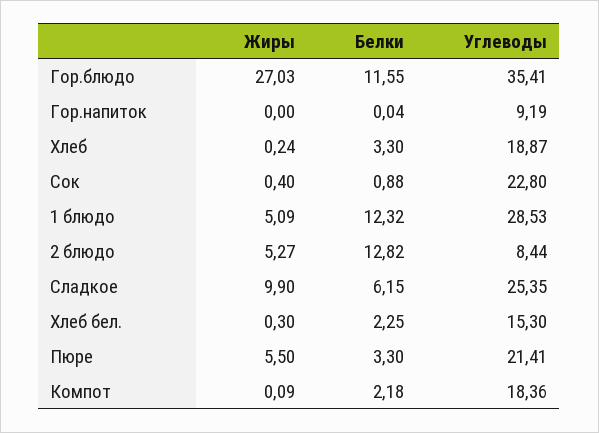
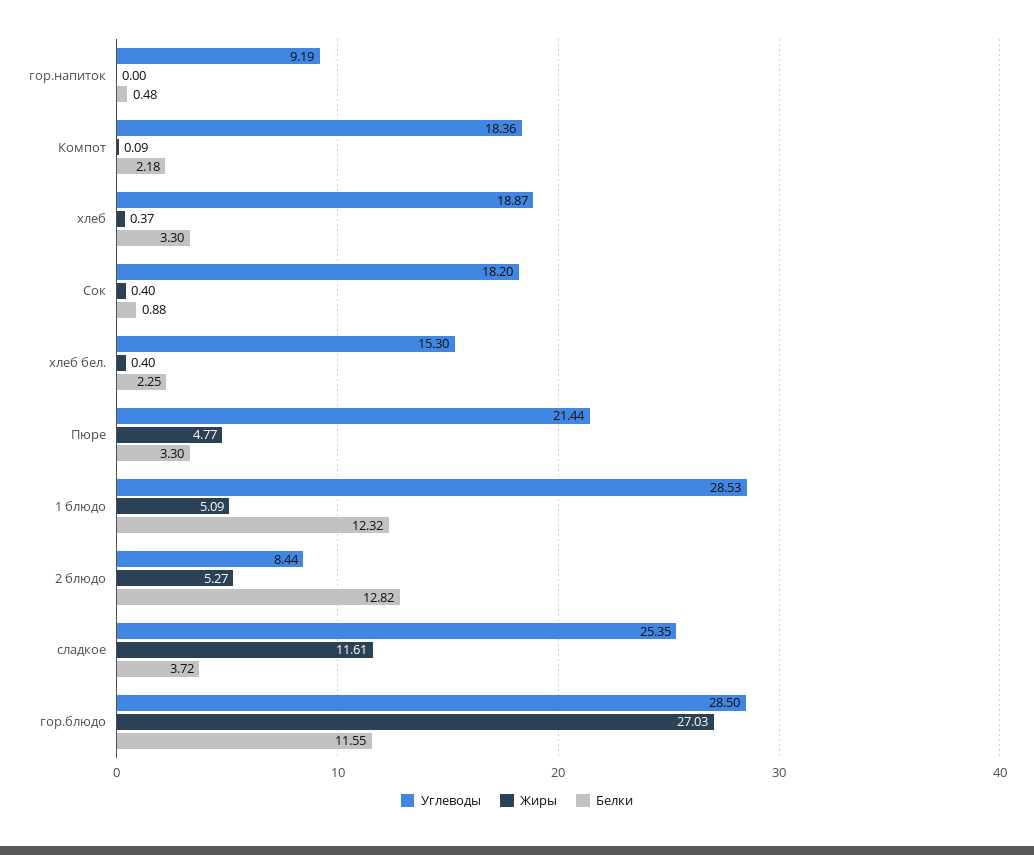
Углеводы, Гор.блюдо: 35.41 -> 28.5
Белки, Гор.напиток: 0.04 -> 0.48
Жиры, Хлеб: 0.24 -> 0.37
Углеводы, Сок: 22.8 -> 18.2
Жиры, Сладкое: 9.9 -> 11.61
Белки, Сладкое: 6.15 -> 3.72
Жиры, Хлеб бел.: 0.3 -> 0.4
Жиры, Пюре: 5.5 -> 4.77
Углеводы, Пюре: 21.41 -> 21.44

